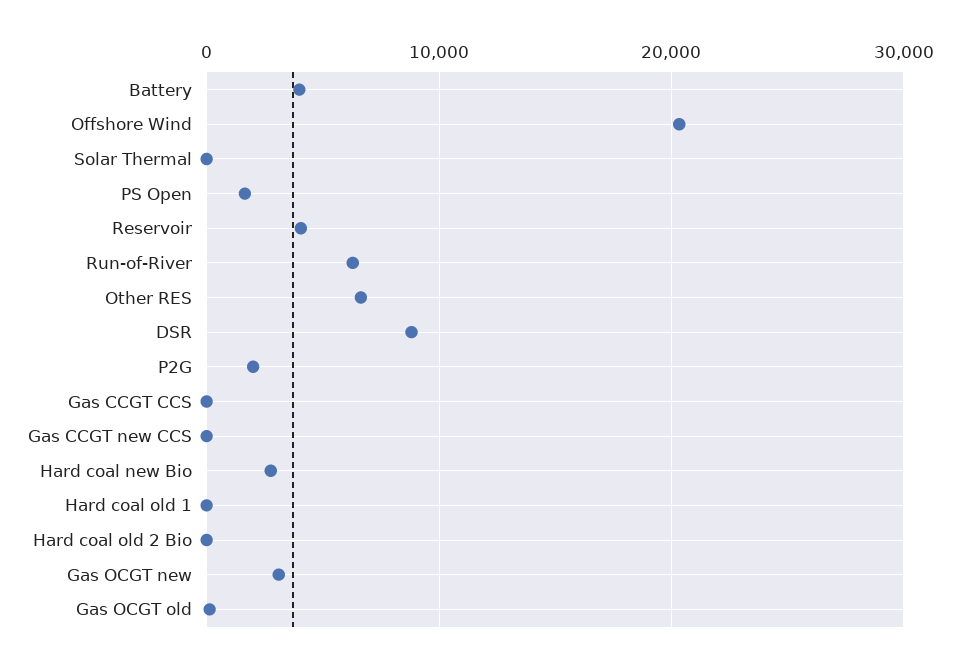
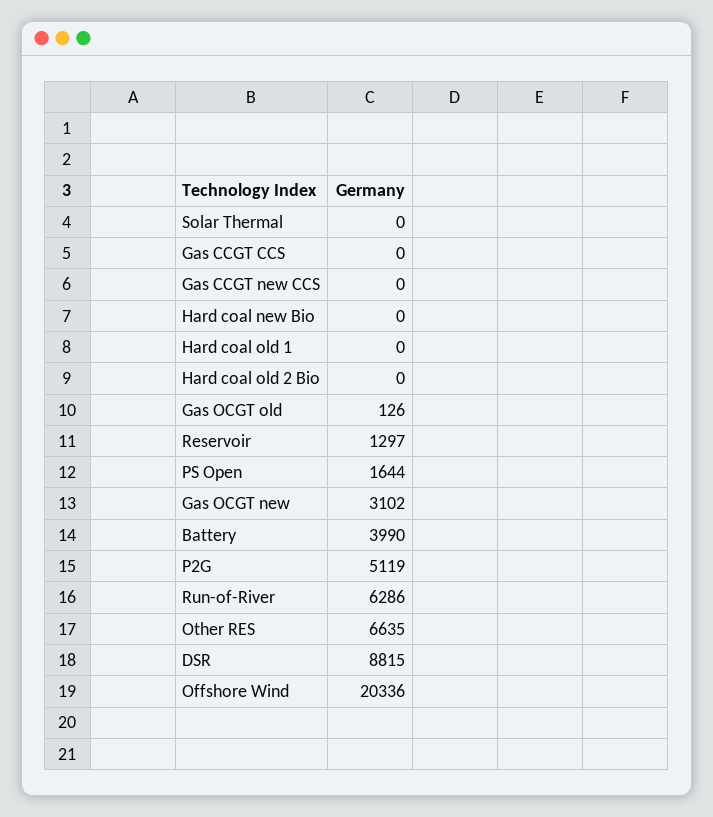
Reservoir: 4000 -> 1297
P2G: 2000 -> 5119
Hard coal new Bio: 3000 -> 0

